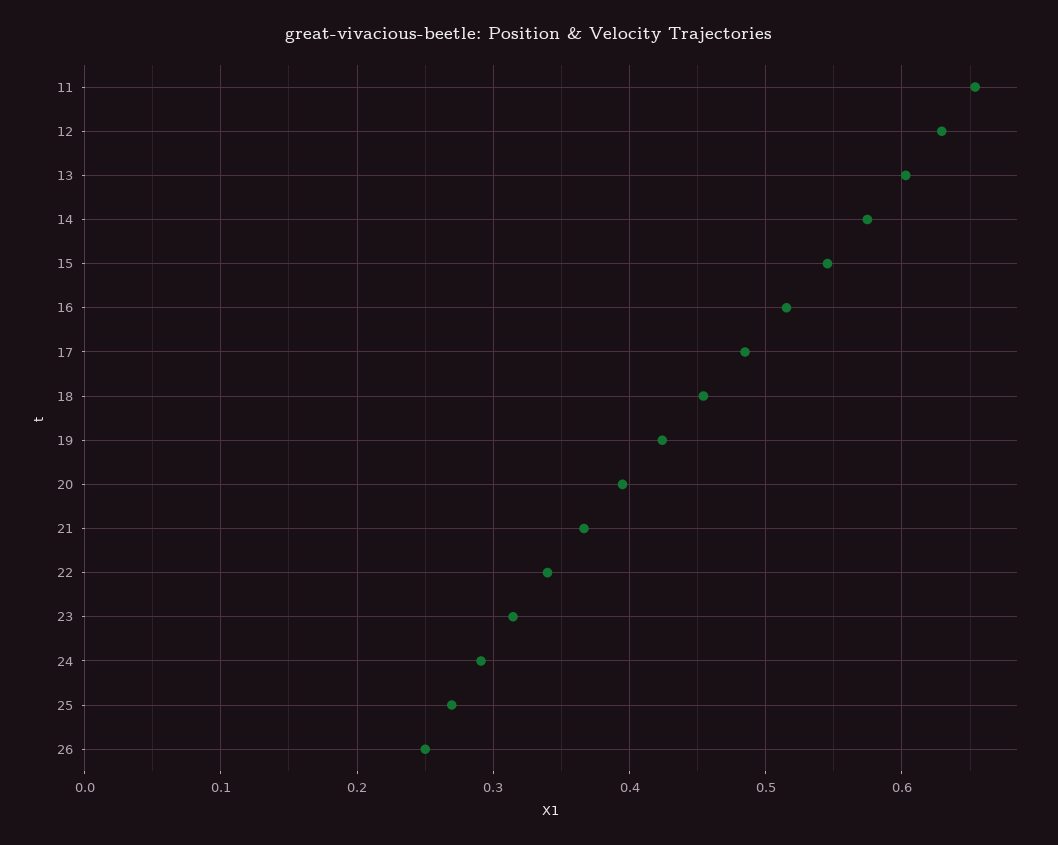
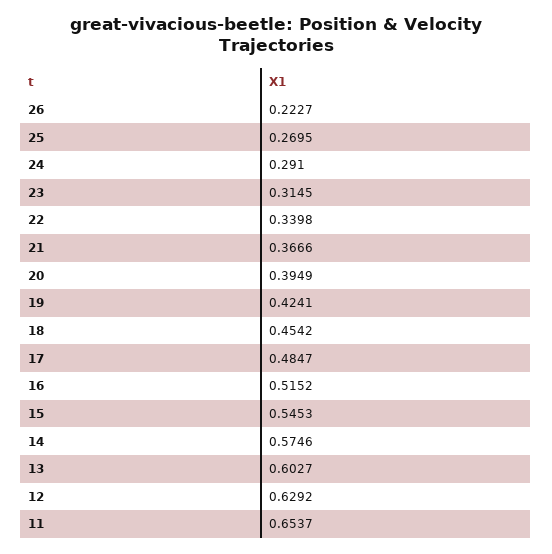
26: 0.25 -> 0.2227

